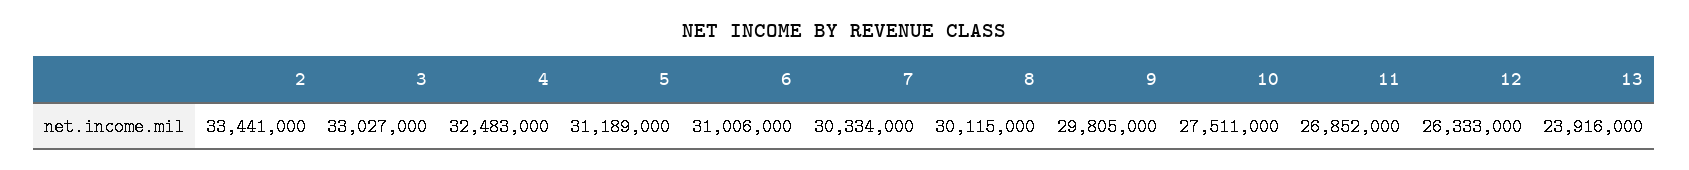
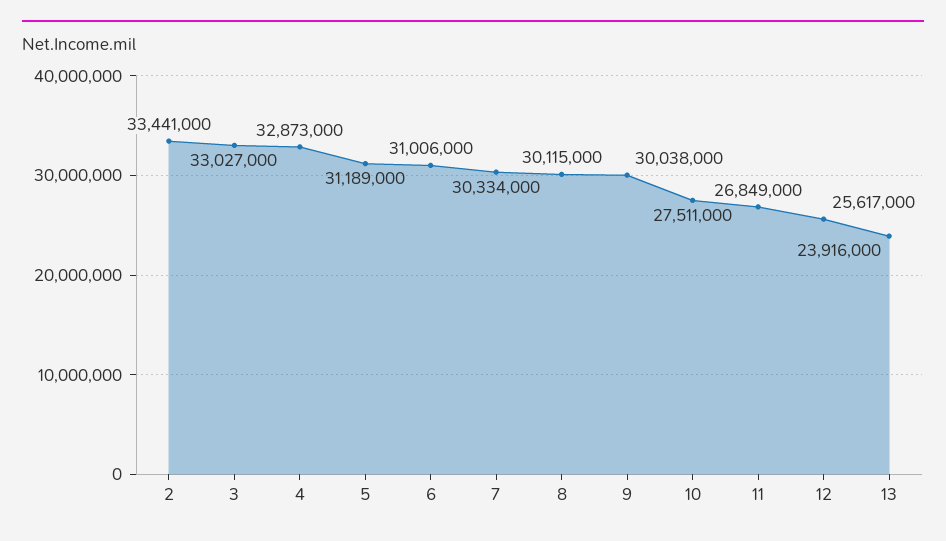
4: 32483000 -> 32873000
9: 29805000 -> 30038000
11: 26852000 -> 26849000
12: 26333000 -> 25617000

